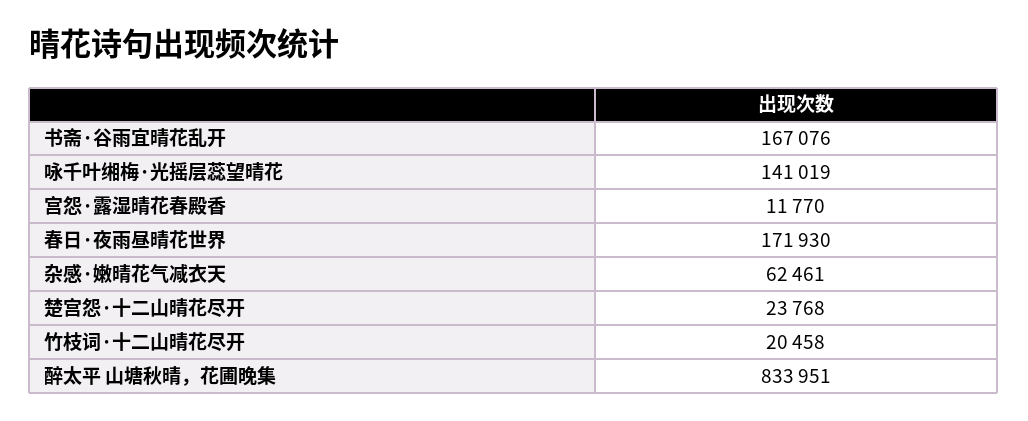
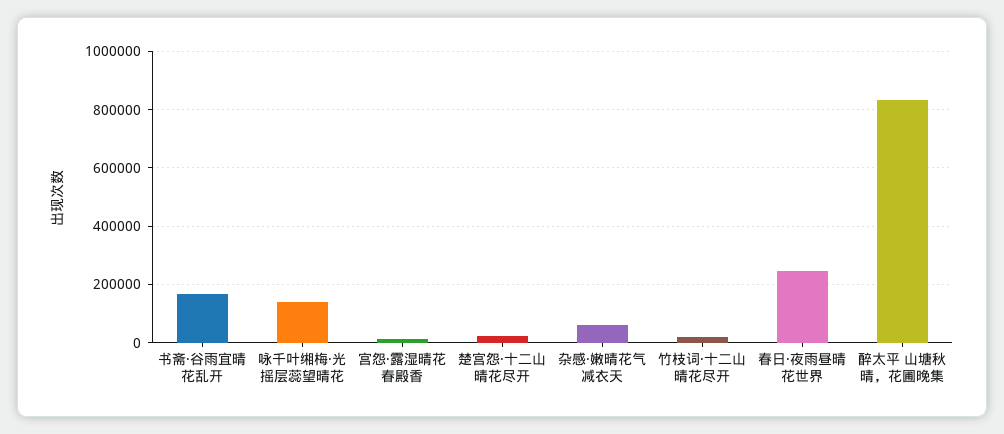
春日·夜雨昼晴花世界: 171930 -> 250000

